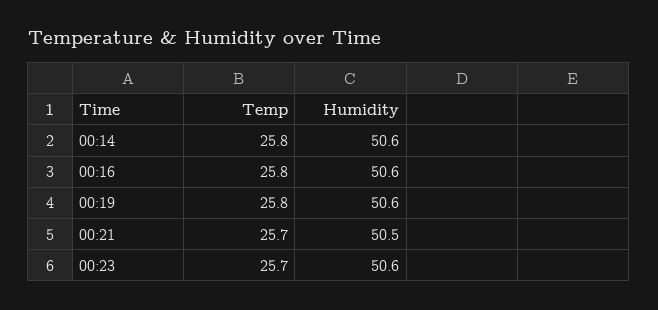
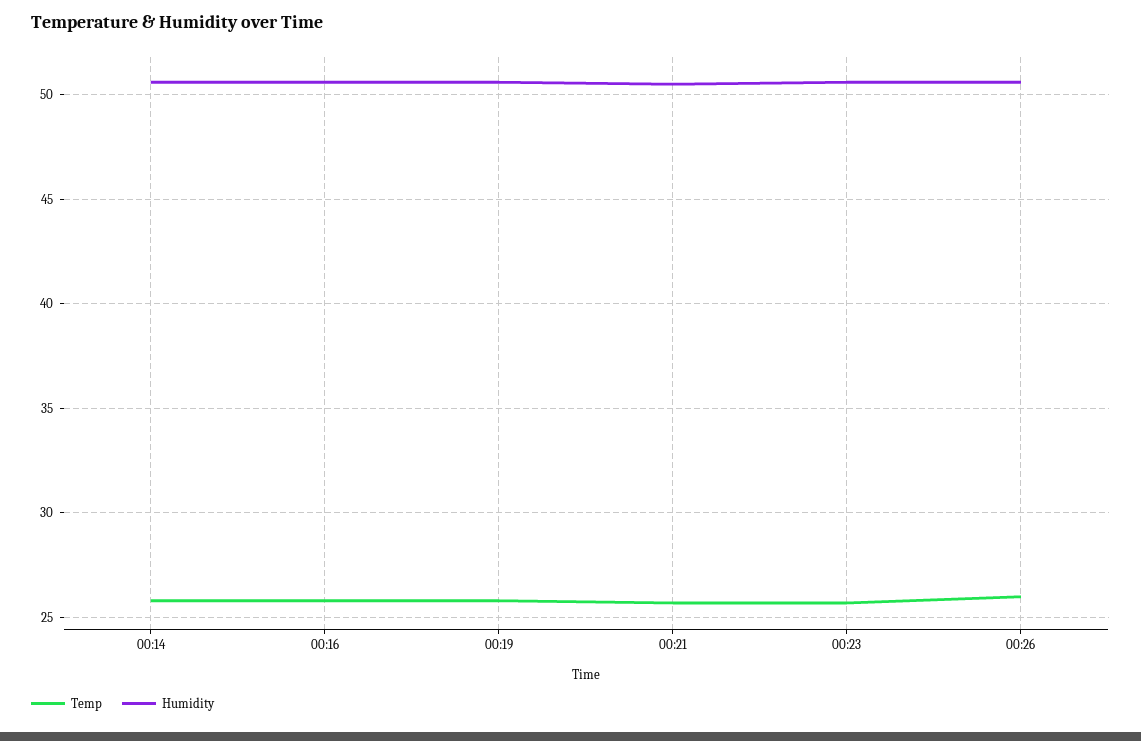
Temp, 00:26: none -> 26
Humidity, 00:26: none -> 50.5

